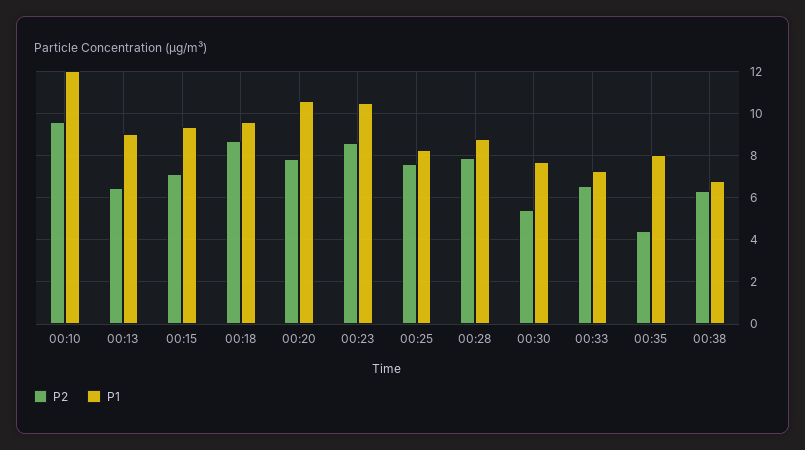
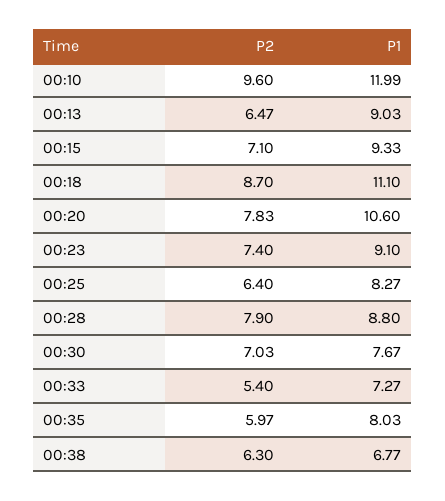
P1, 00:18: 9.5 -> 11.1
P2, 00:23: 8.5 -> 7.4
P1, 00:23: 10.5 -> 9.1
P2, 00:25: 7.5 -> 6.4
P2, 00:30: 5.5 -> 7.03
P2, 00:33: 6.5 -> 5.4
P2, 00:35: 4.5 -> 5.97

